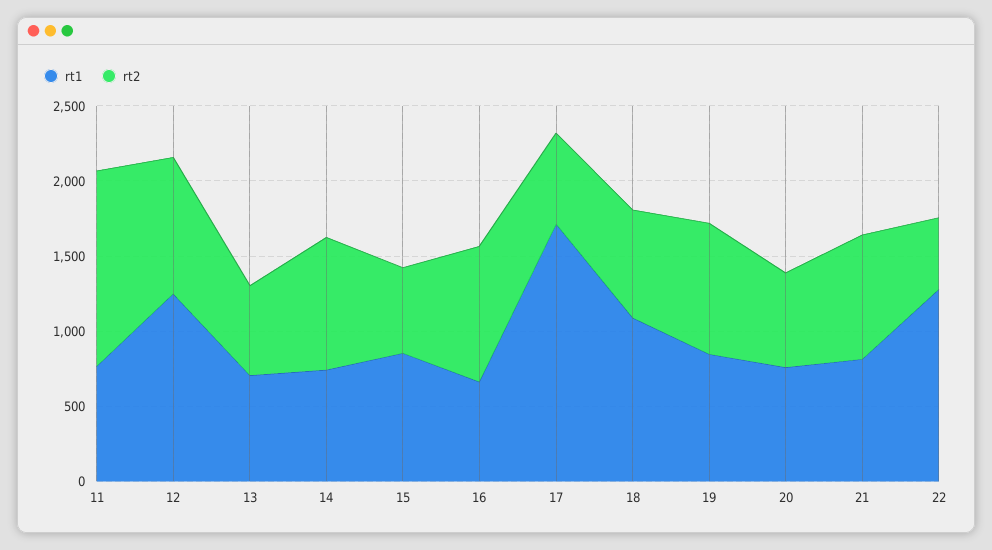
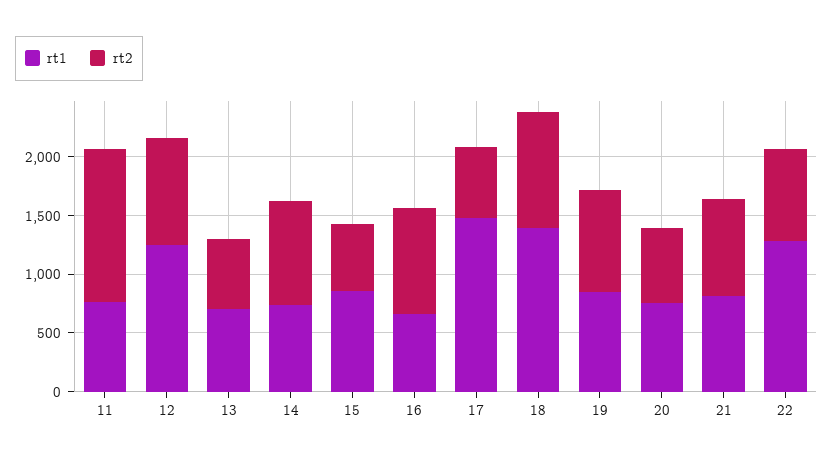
rt1, 17: 1700 -> 1500
rt1, 18: 1100 -> 1400
rt2, 18: 700 -> 1000
rt2, 22: 500 -> 800

